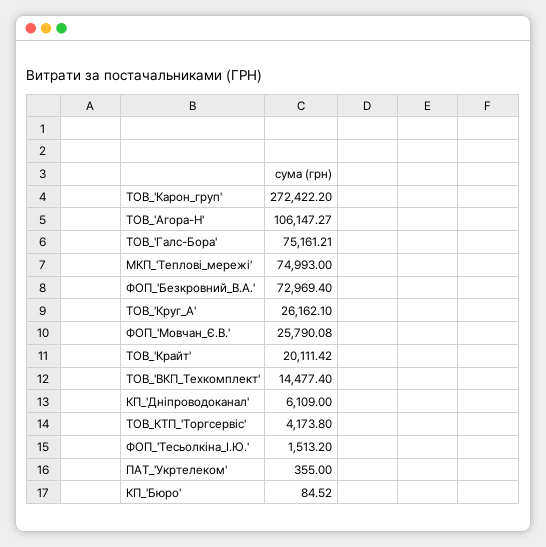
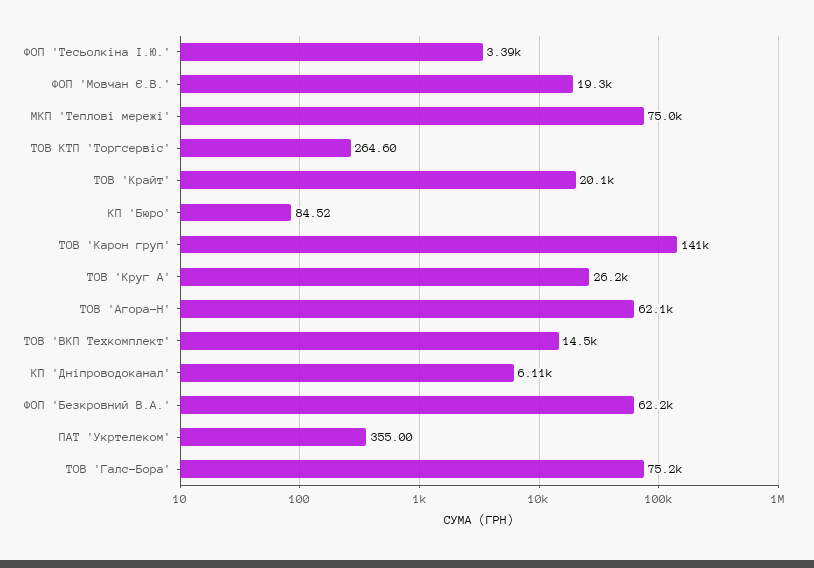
ТОВ_'Карон_груп': 272422.2 -> 141000
ТОВ_'Агора-Н': 106147.27 -> 62100
ФОП_'Безкровний_В.А.': 72969.4 -> 62200
ФОП_'Мовчан_Є.В.': 25790.08 -> 19300
ТОВ_КТП_'Торгсервіс': 4173.8 -> 264.6
ФОП_'Тесьолкіна_І.Ю.': 1513.2 -> 3390

